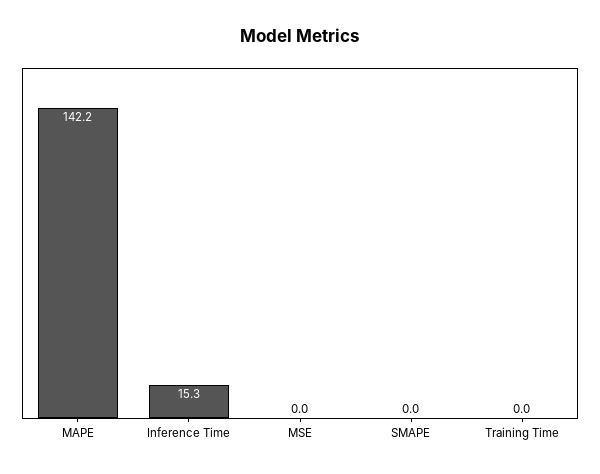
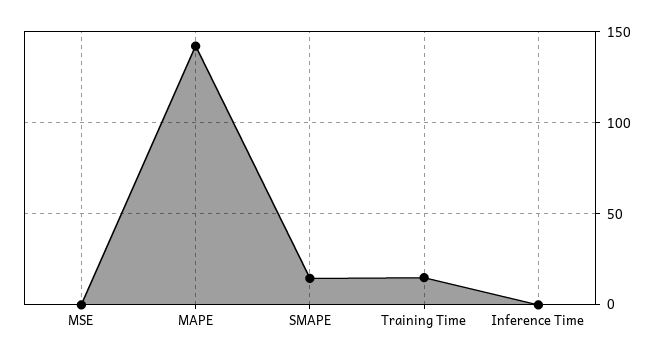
Inference Time: 15.3 -> 0
SMAPE: 0 -> 15
Training Time: 0 -> 15

